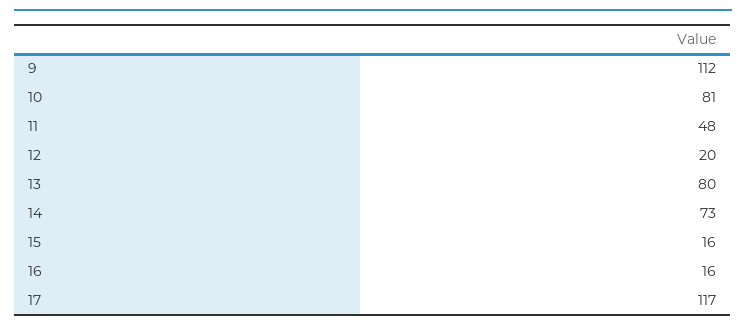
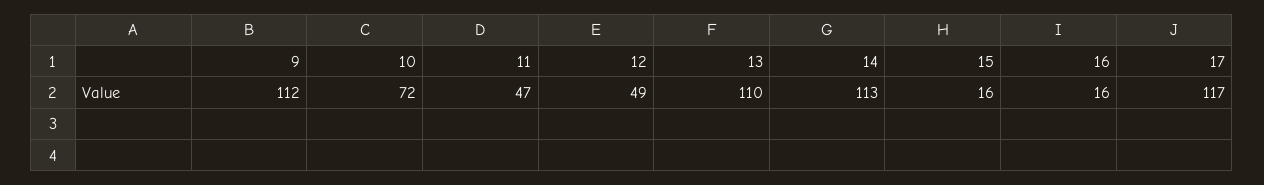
10: 81 -> 72
11: 48 -> 47
12: 20 -> 49
13: 80 -> 110
14: 73 -> 113

